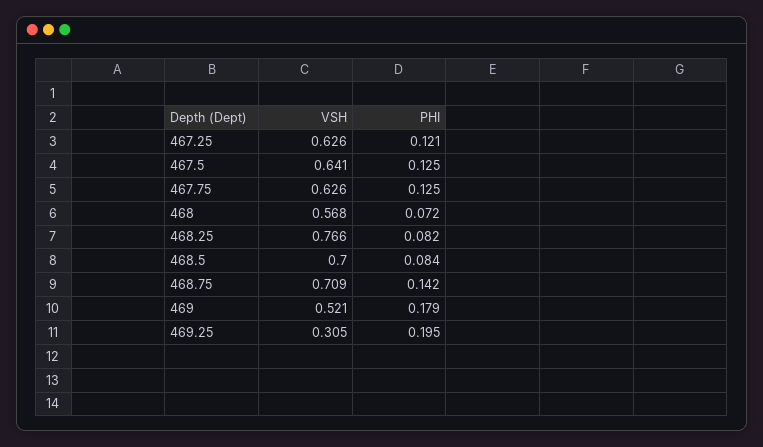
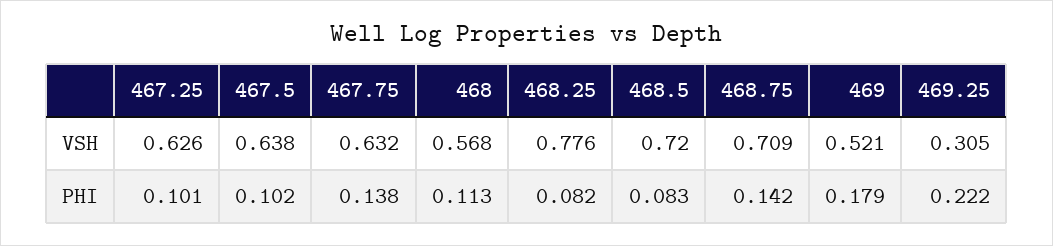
PHI, 467.25: 0.121 -> 0.101
VSH, 467.5: 0.641 -> 0.638
PHI, 467.5: 0.125 -> 0.102
VSH, 467.75: 0.626 -> 0.632
PHI, 467.75: 0.125 -> 0.138
PHI, 468: 0.072 -> 0.113
VSH, 468.25: 0.766 -> 0.776
VSH, 468.5: 0.7 -> 0.72
PHI, 468.5: 0.084 -> 0.083
PHI, 469.25: 0.195 -> 0.222

